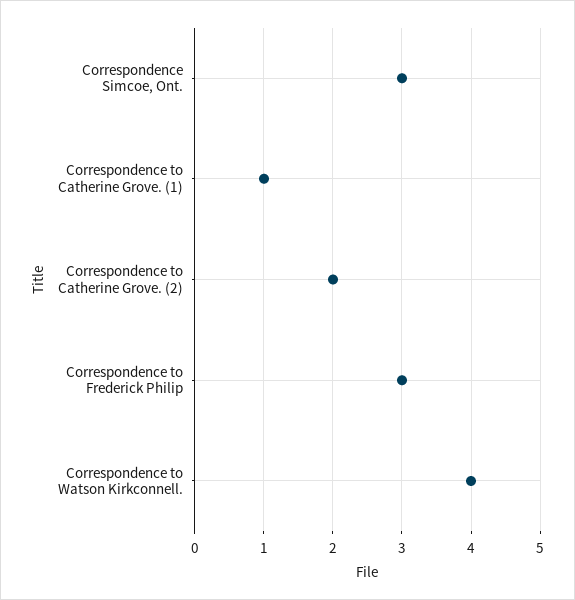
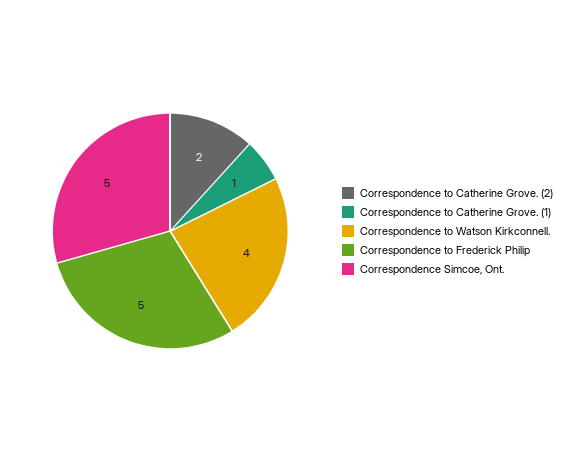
Correspondence Simcoe, Ont.: 3 -> 5
Correspondence to Frederick Philip: 3 -> 5

